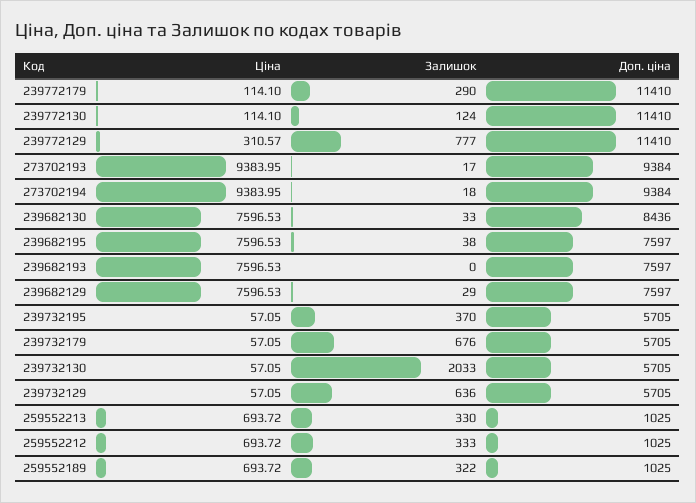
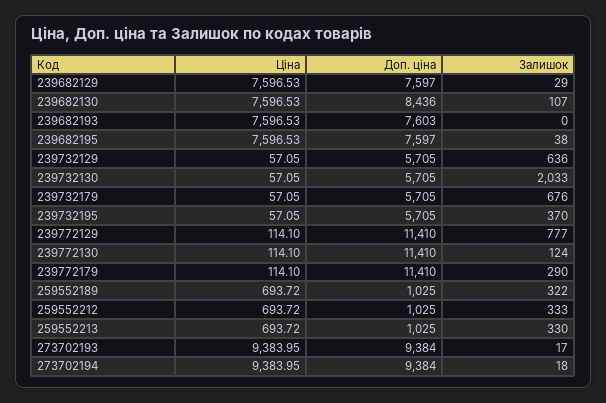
Ціна, 239772129: 310.57 -> 114.1
Залишок, 239682130: 33 -> 107
Доп. ціна, 239682193: 7597 -> 7603

